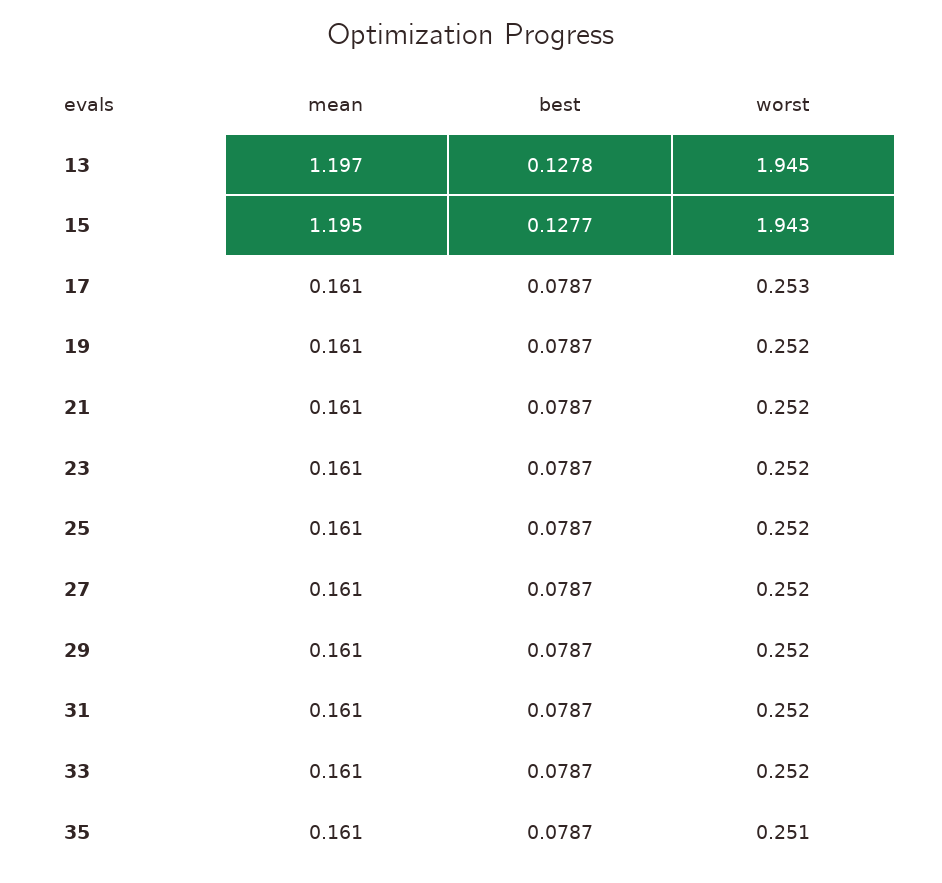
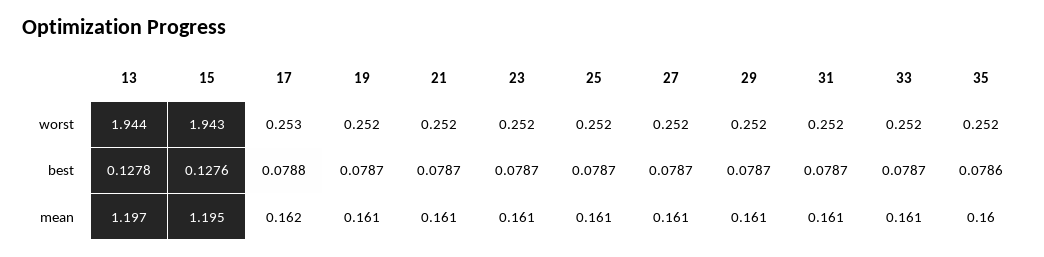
worst, 13: 1.945 -> 1.944
best, 15: 0.1277 -> 0.1276
mean, 17: 0.161 -> 0.162
best, 17: 0.0787 -> 0.0788
mean, 35: 0.161 -> 0.16
best, 35: 0.0787 -> 0.0786
worst, 35: 0.251 -> 0.252

